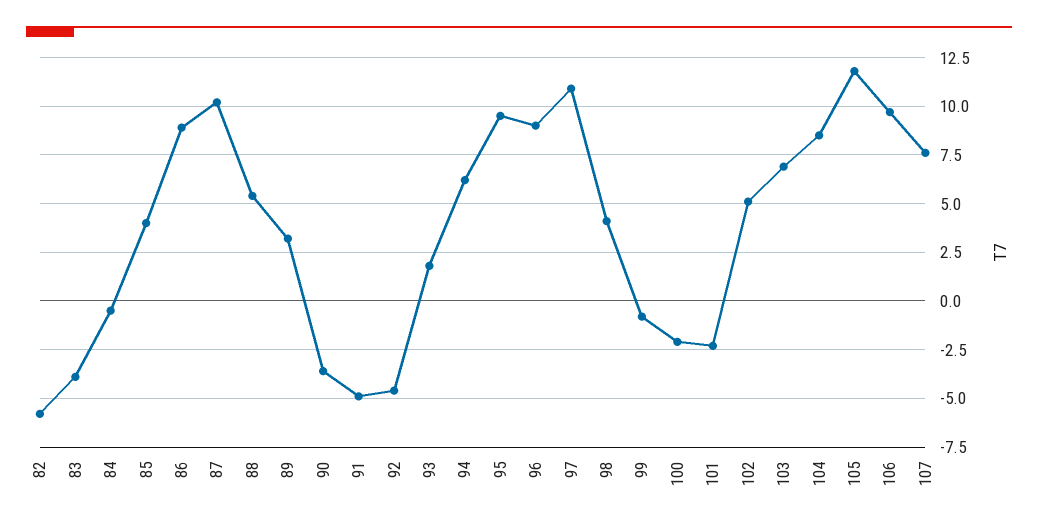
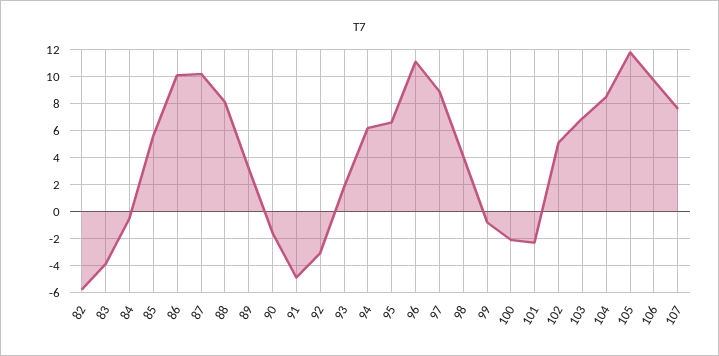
85: 4 -> 5.5
86: 9 -> 10
88: 5.5 -> 8
90: -3.5 -> -1.5
92: -4.5 -> -3
95: 9.5 -> 6.5
96: 9 -> 11
97: 11 -> 9

